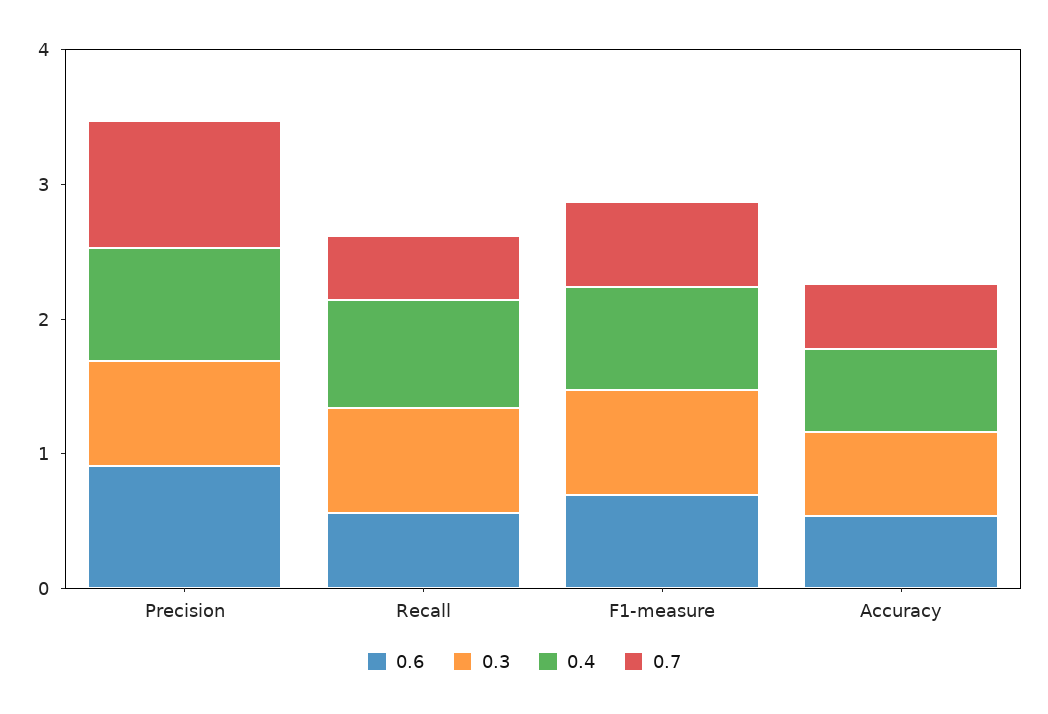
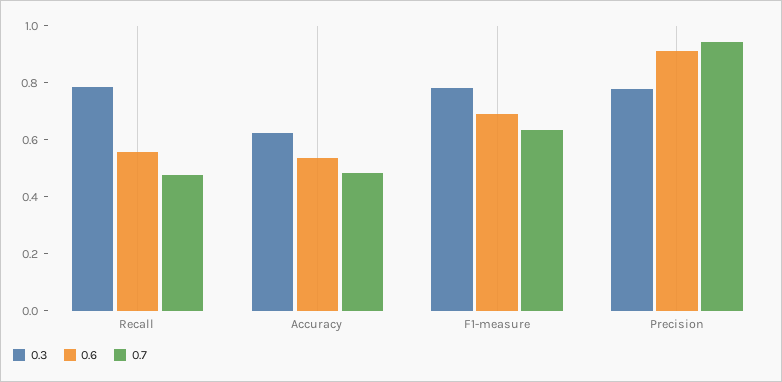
0.4, Precision: 0.8 -> none
0.4, Recall: 0.8 -> none
0.4, F1-measure: 0.8 -> none
0.4, Accuracy: 0.6 -> none

